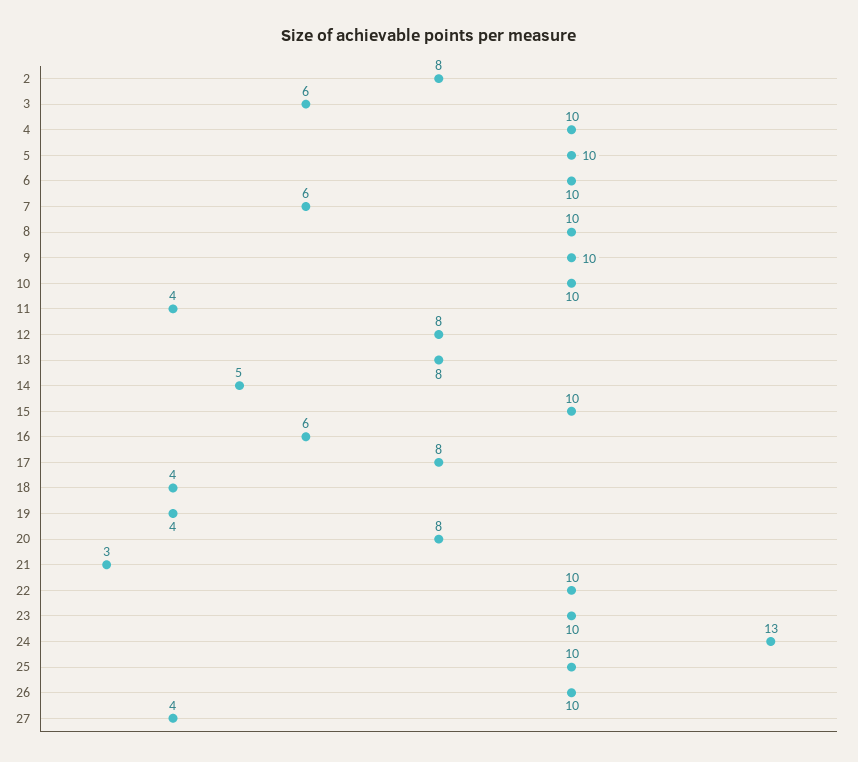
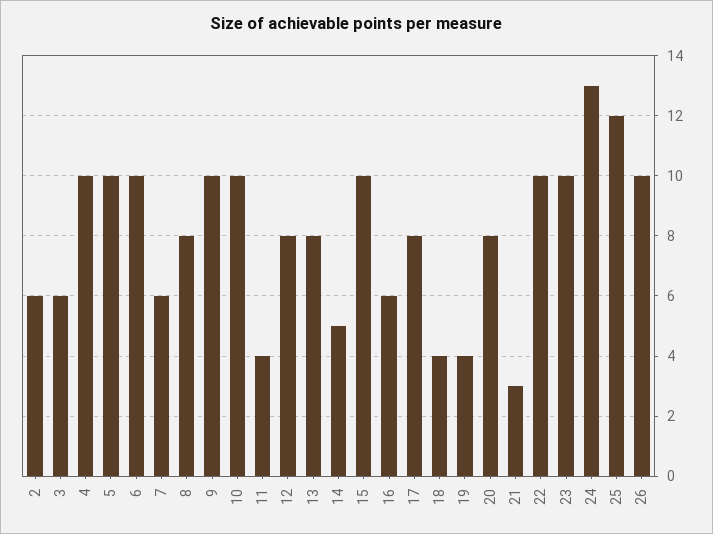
2: 8 -> 6
8: 10 -> 8
25: 10 -> 12
27: 4 -> none

